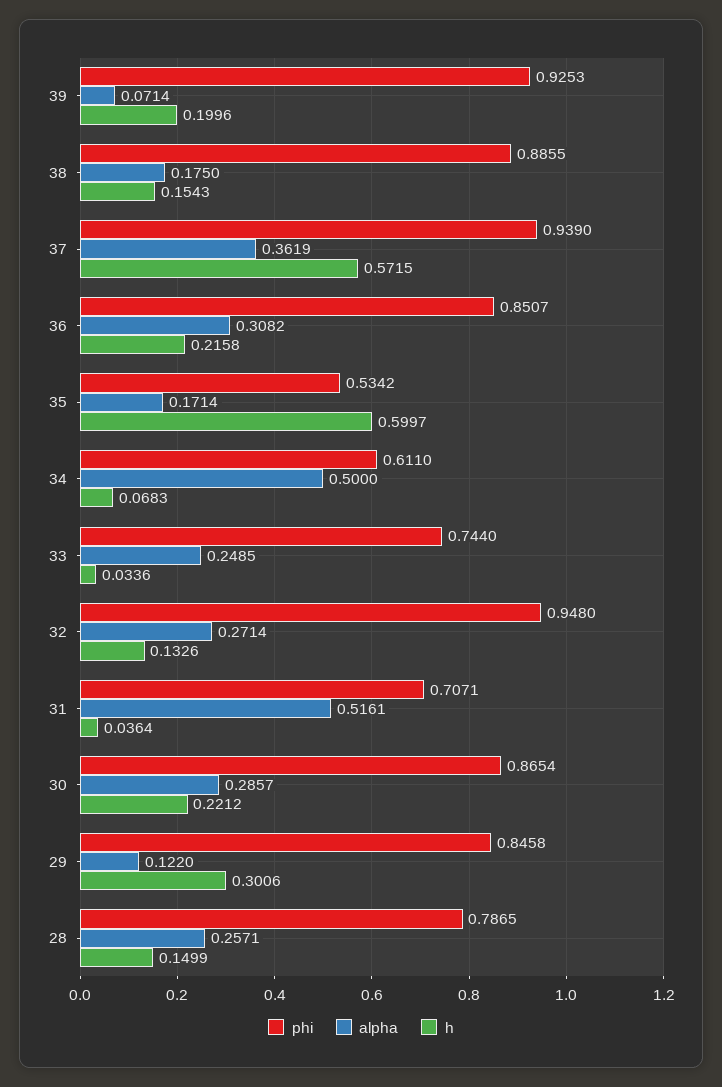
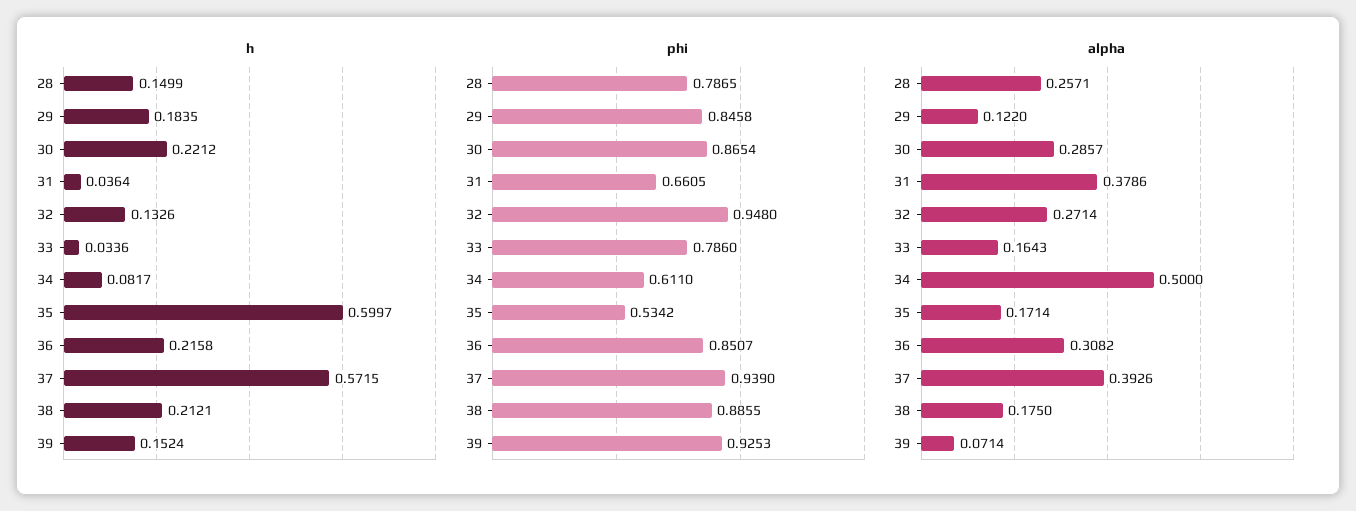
h, 39: 0.1996 -> 0.1524
h, 38: 0.1543 -> 0.2121
alpha, 37: 0.3619 -> 0.3926
h, 34: 0.0683 -> 0.0817
phi, 33: 0.744 -> 0.786
alpha, 33: 0.2485 -> 0.1643
phi, 31: 0.7071 -> 0.6605
alpha, 31: 0.5161 -> 0.3786
h, 29: 0.3006 -> 0.1835

